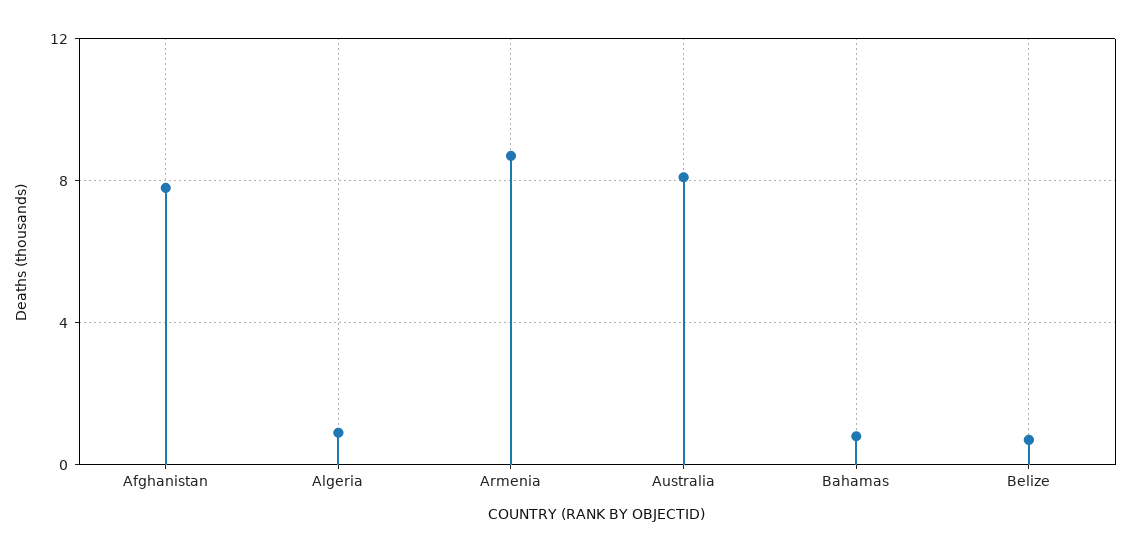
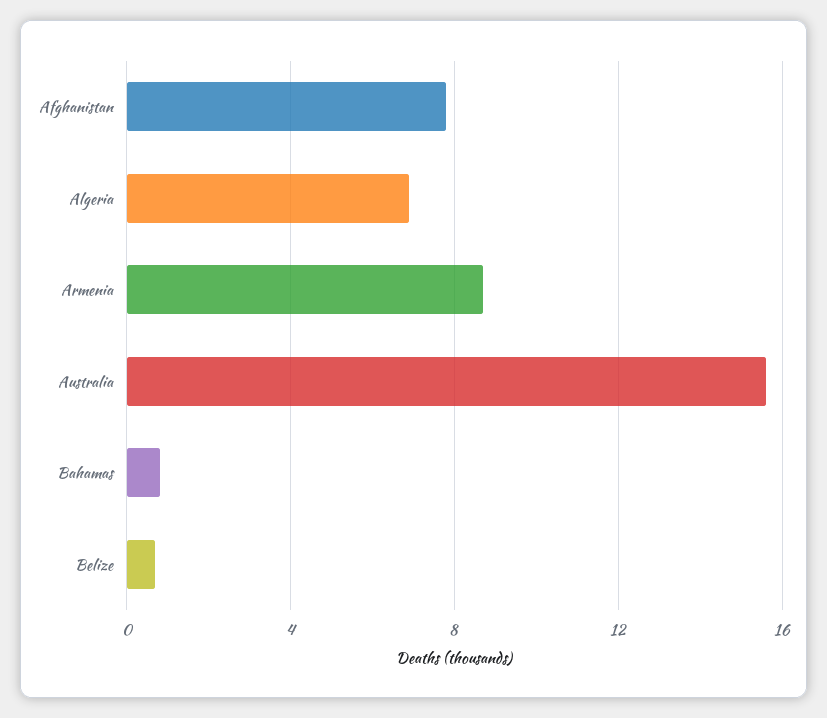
Algeria: 1 -> 7
Australia: 8 -> 15.5

